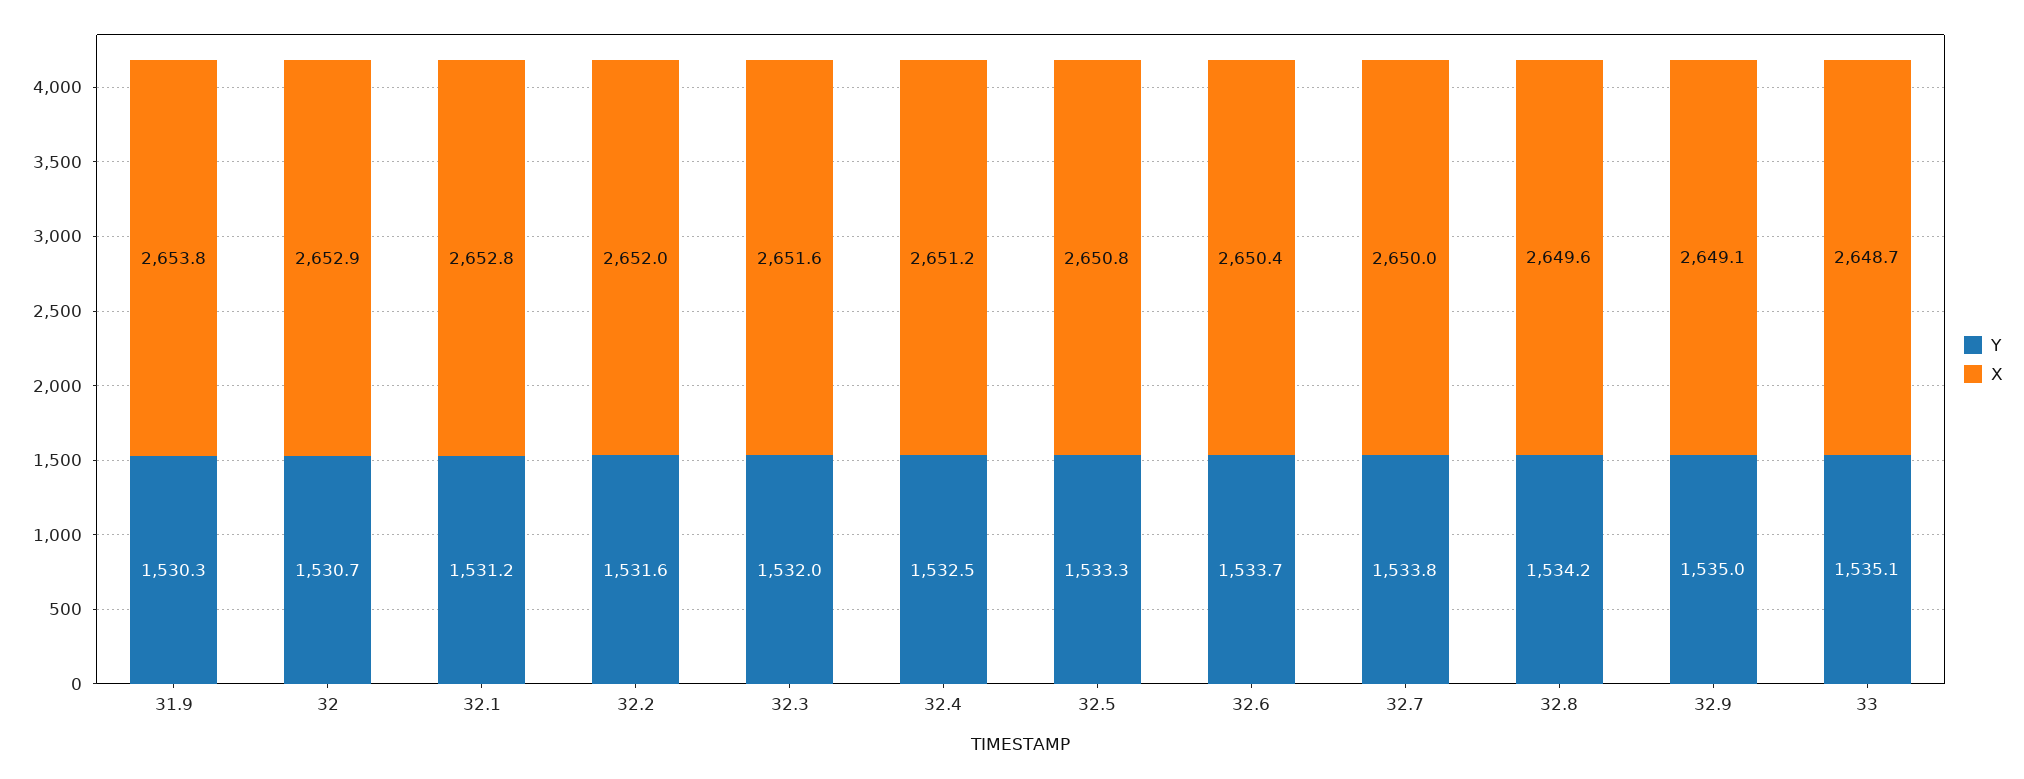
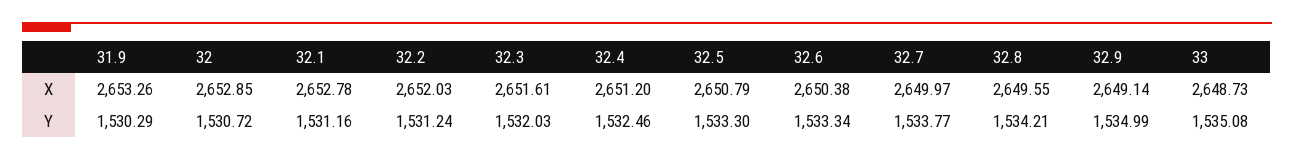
X, 31.9: 2653.8 -> 2653.26
Y, 32.2: 1531.6 -> 1531.24
Y, 32.6: 1533.7 -> 1533.34

